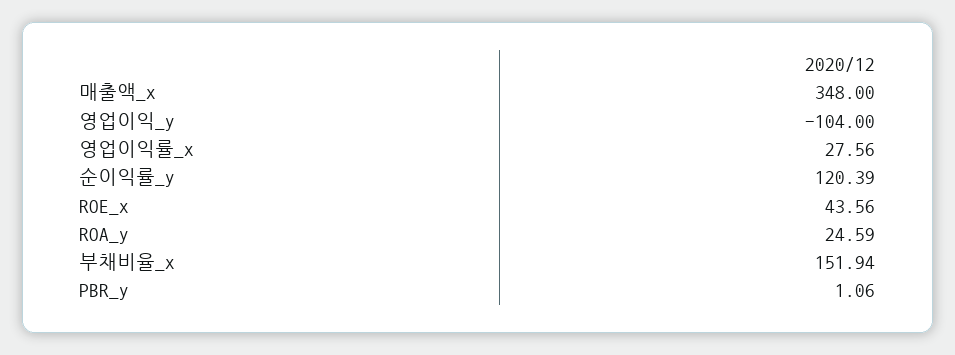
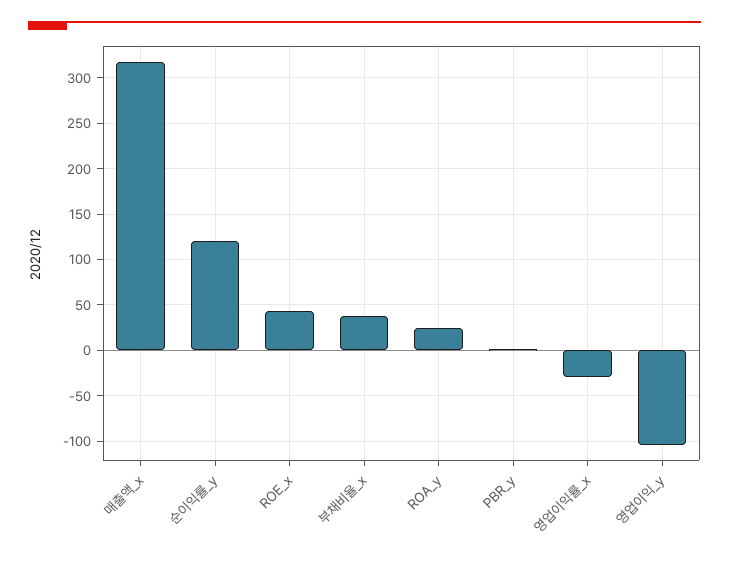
매출액_x: 348 -> 320
영업이익률_x: 27.56 -> -30
부채비율_x: 151.94 -> 40

